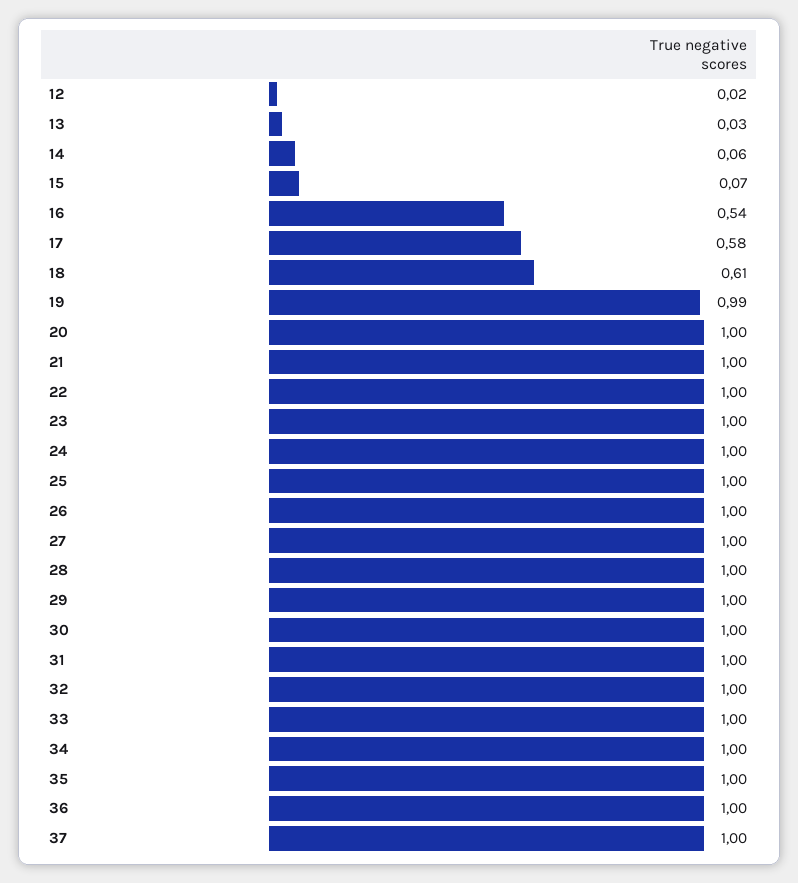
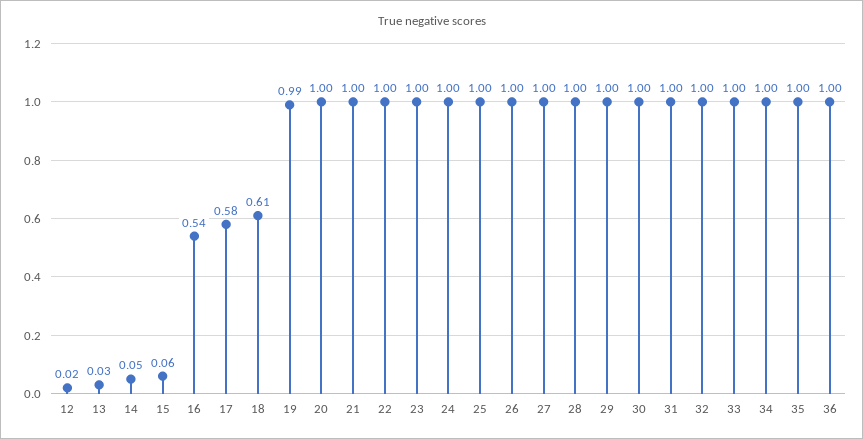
14: 0.06 -> 0.05
15: 0.07 -> 0.06
37: 1 -> none

